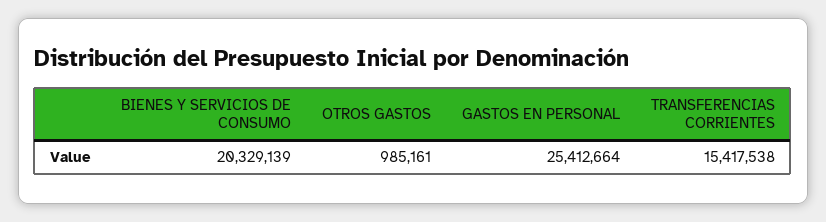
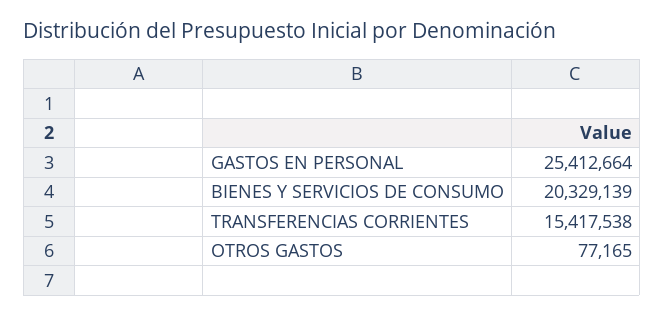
OTROS GASTOS: 985161 -> 77165

